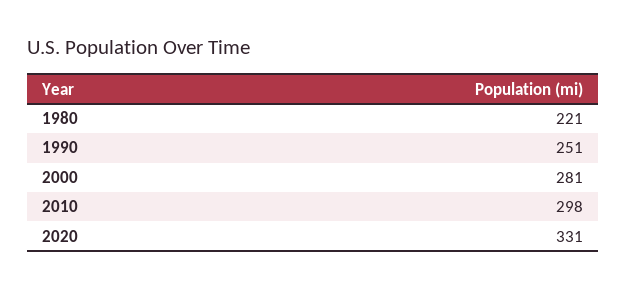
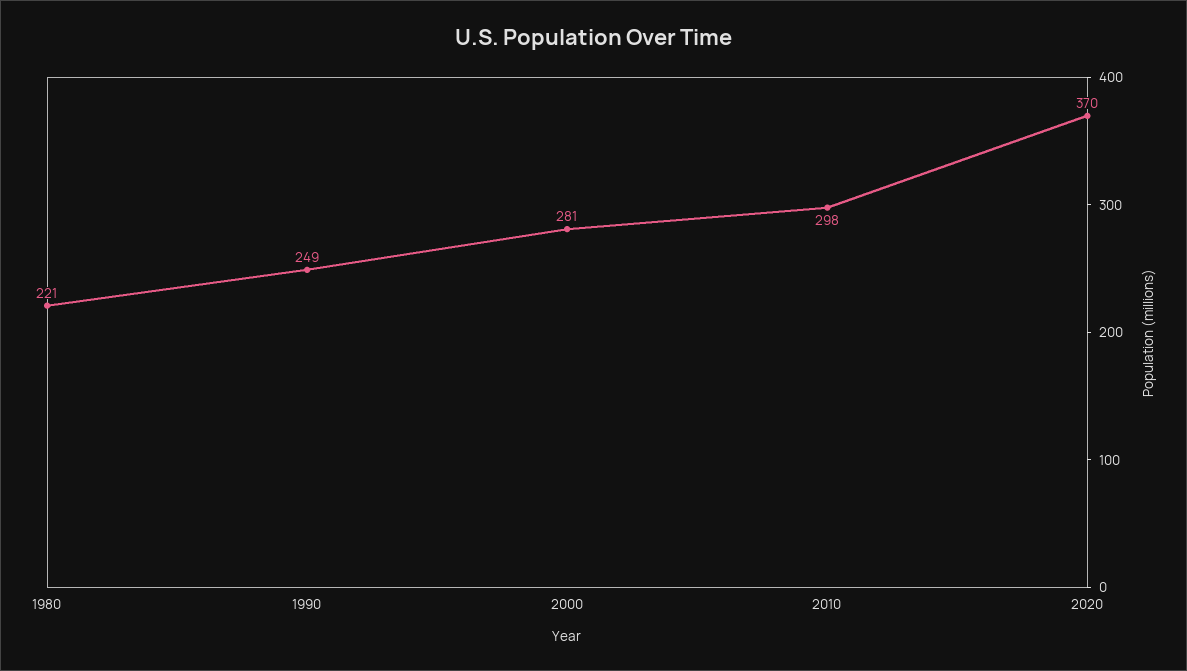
1990: 251 -> 249
2020: 331 -> 370

